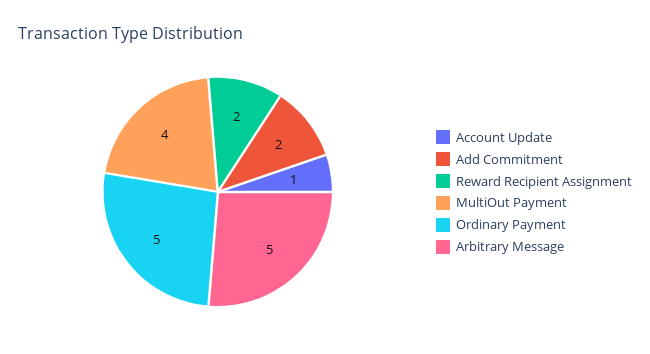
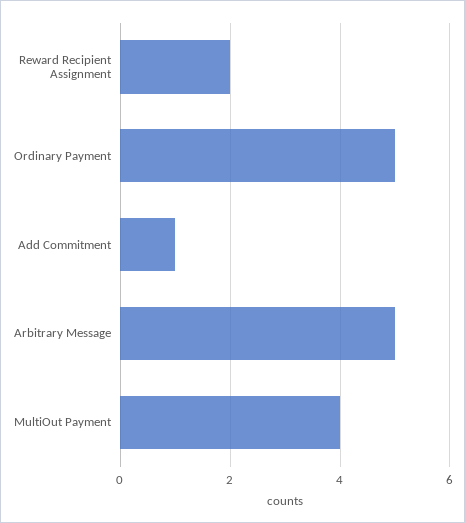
Account Update: 1 -> none
Add Commitment: 2 -> 1

